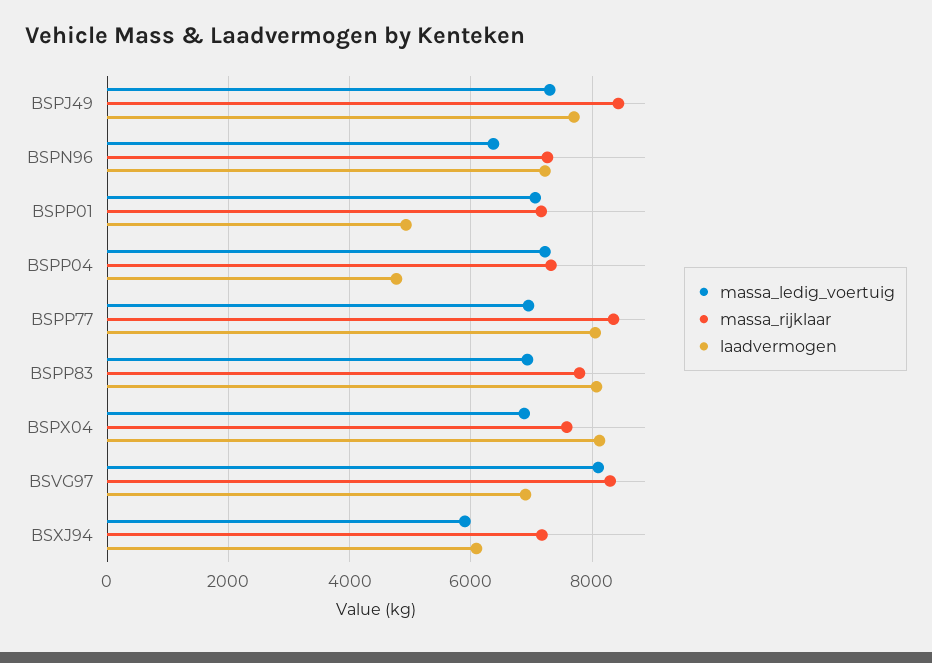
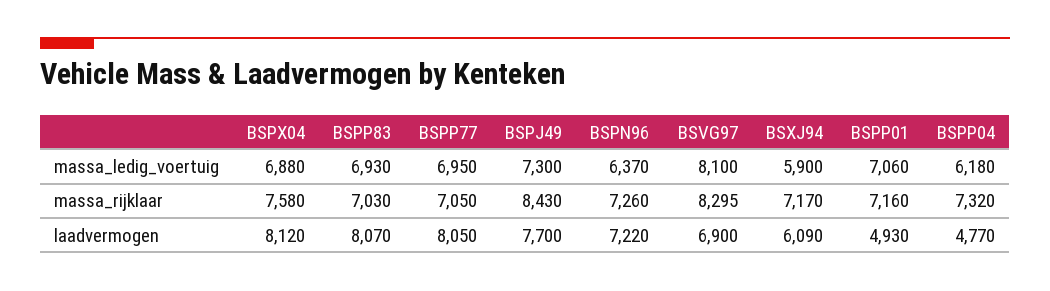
massa_ledig_voertuig, BSPP04: 7200 -> 6180
massa_rijklaar, BSPP77: 8400 -> 7050
massa_rijklaar, BSPP83: 7800 -> 7030

